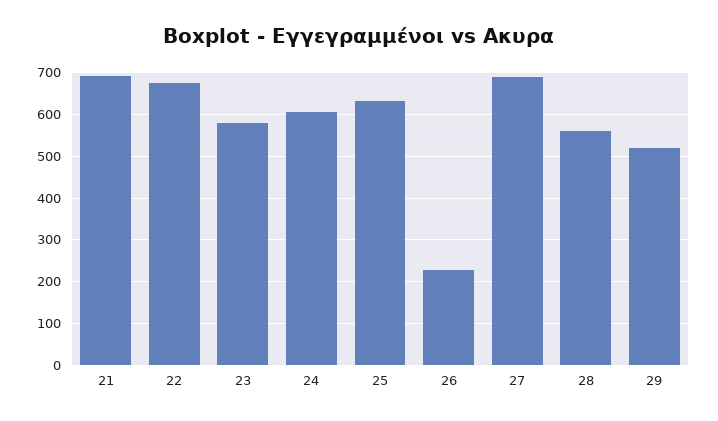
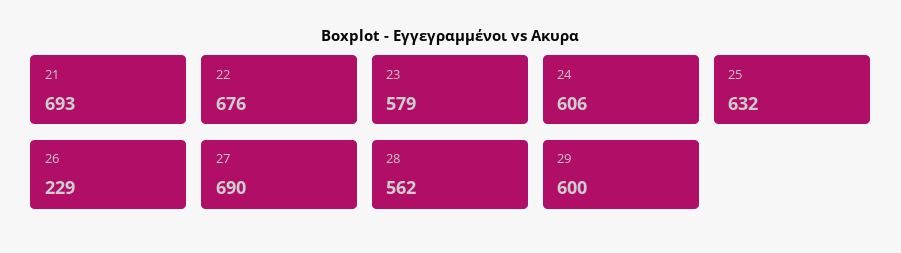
29: 520 -> 600

